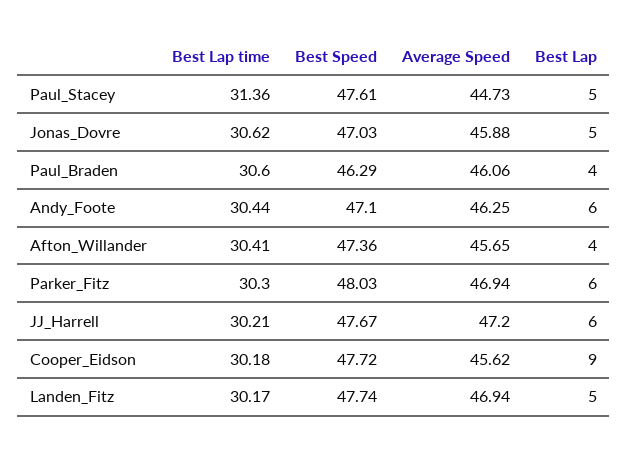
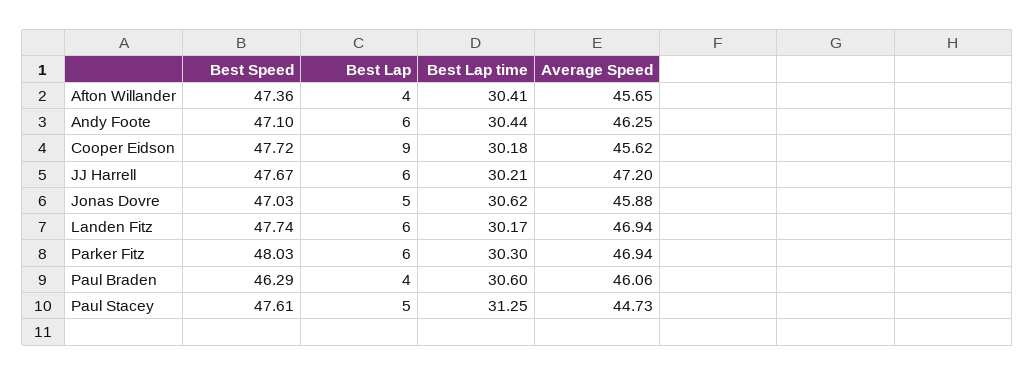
Best Lap time, Paul_Stacey: 31.36 -> 31.25
Best Lap, Landen_Fitz: 5 -> 6

